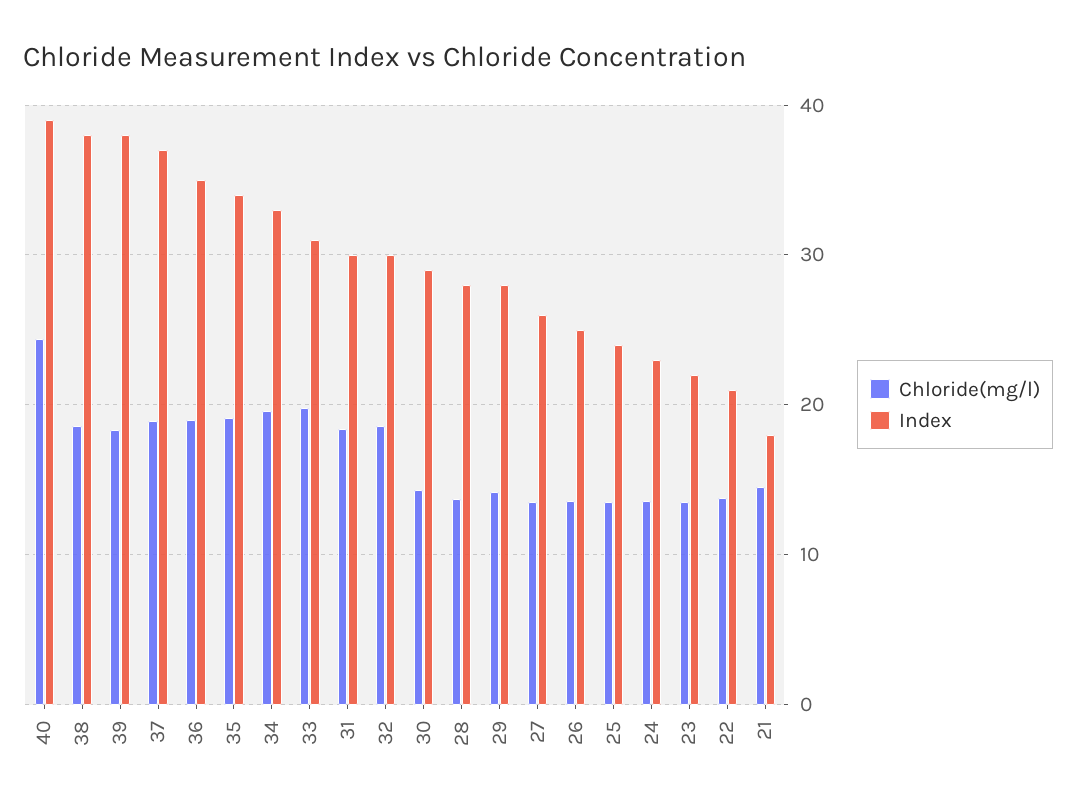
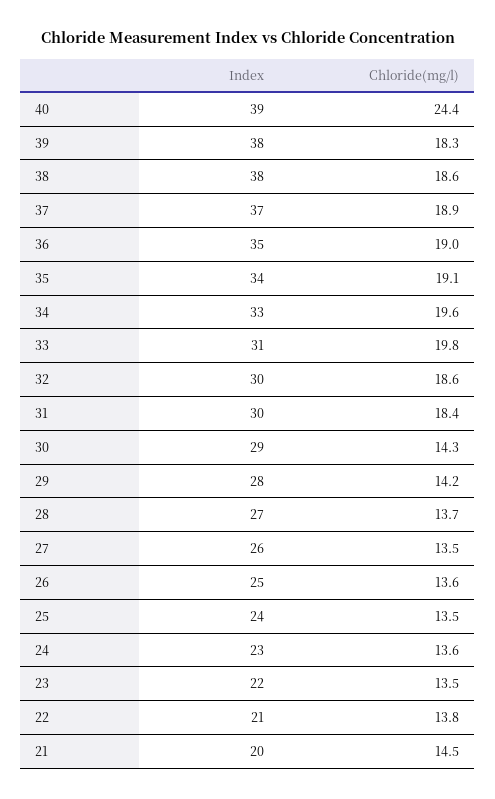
Index, 28: 28 -> 27
Index, 21: 18 -> 20

